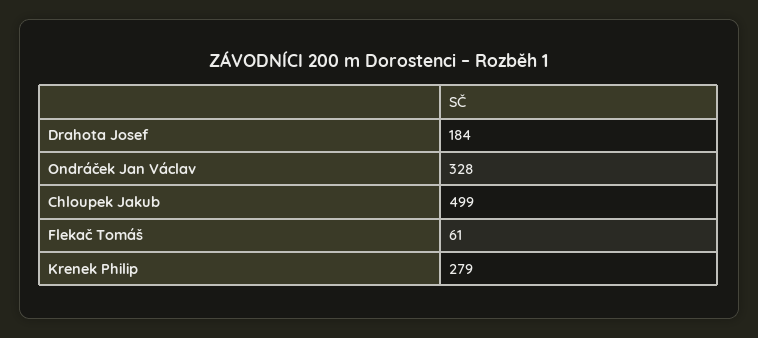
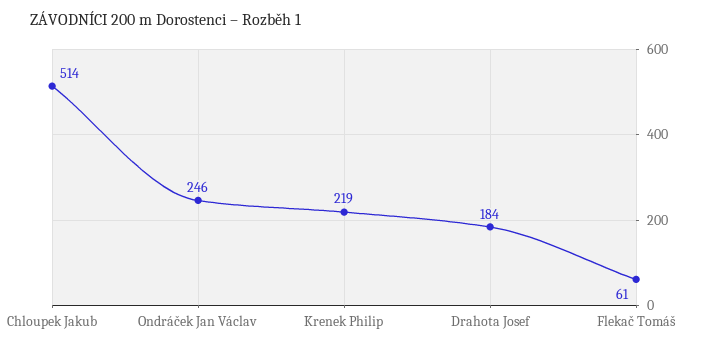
Ondráček Jan Václav: 328 -> 246
Chloupek Jakub: 499 -> 514
Krenek Philip: 279 -> 219

